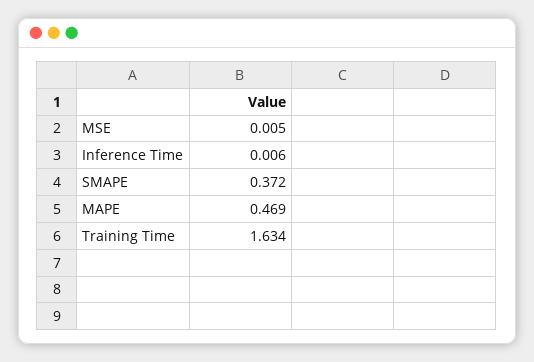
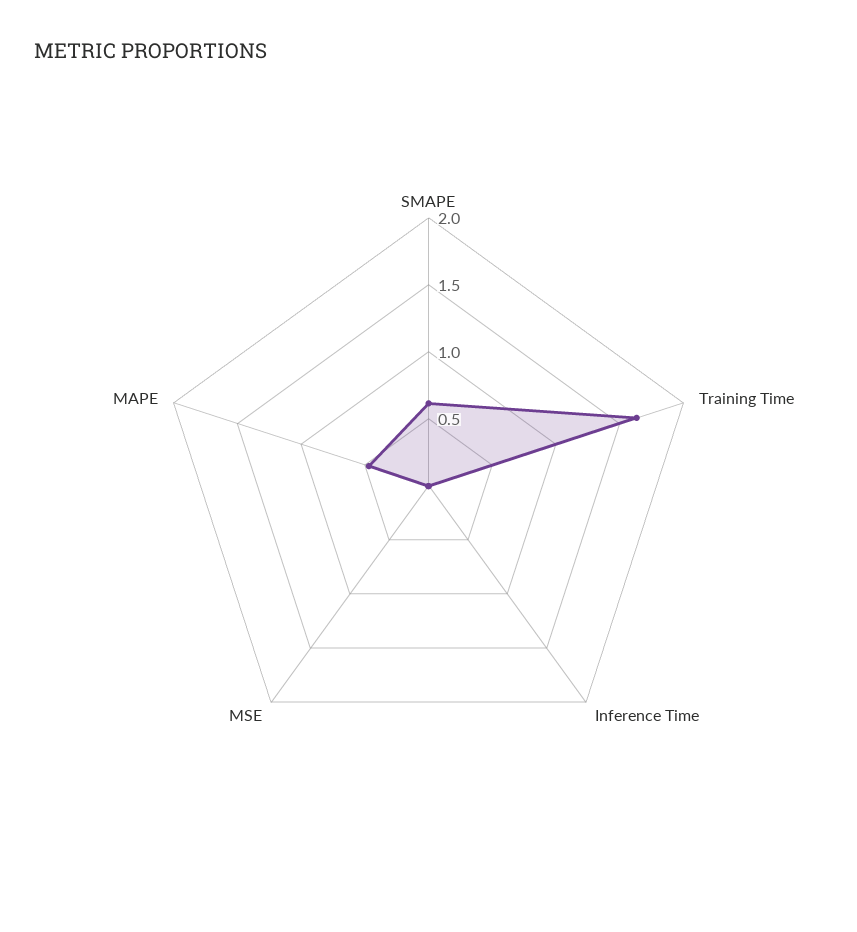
SMAPE: 0.372 -> 0.6

